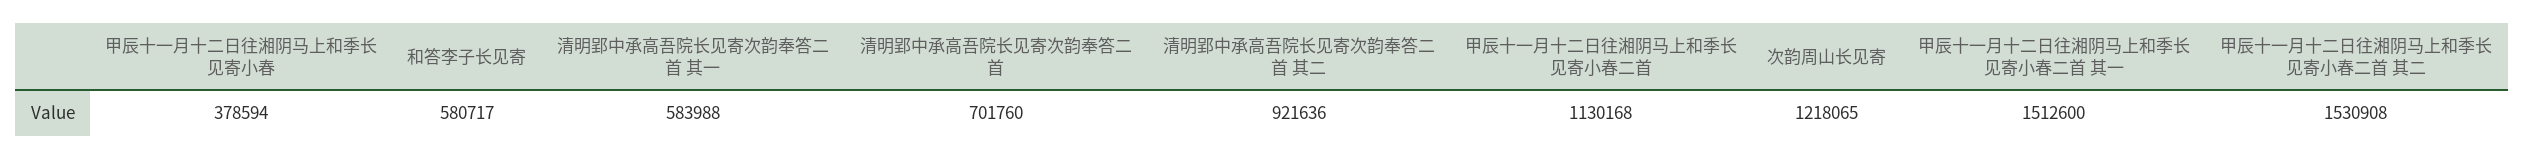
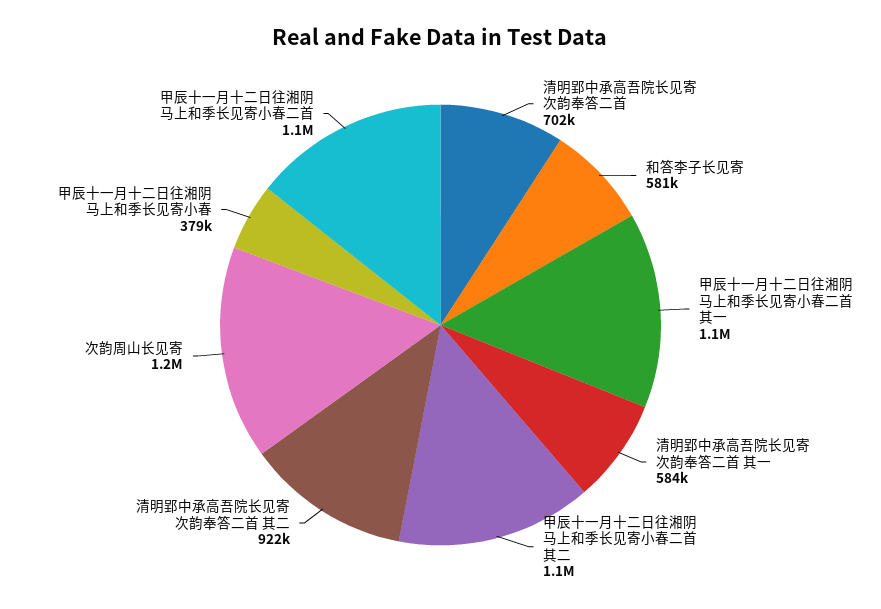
甲辰十一月十二日往湘阴马上和季长见寄小春二首 其一: 1512600 -> 1100000
甲辰十一月十二日往湘阴马上和季长见寄小春二首 其二: 1530908 -> 1100000

